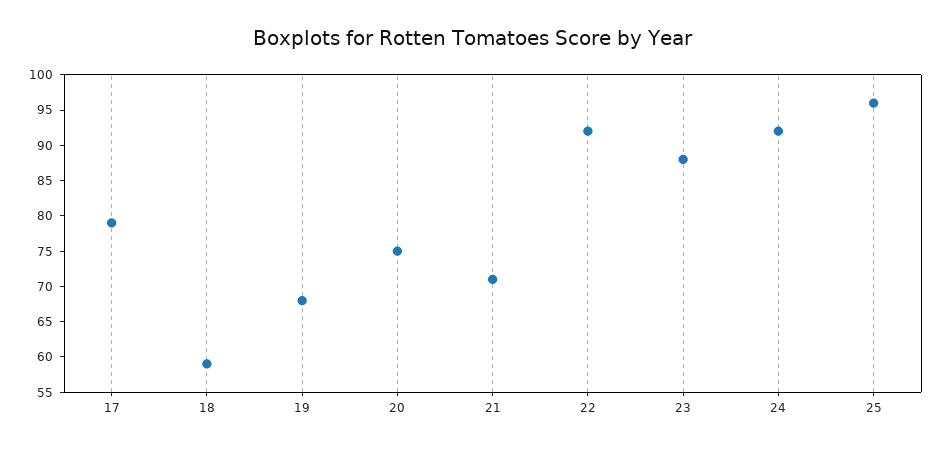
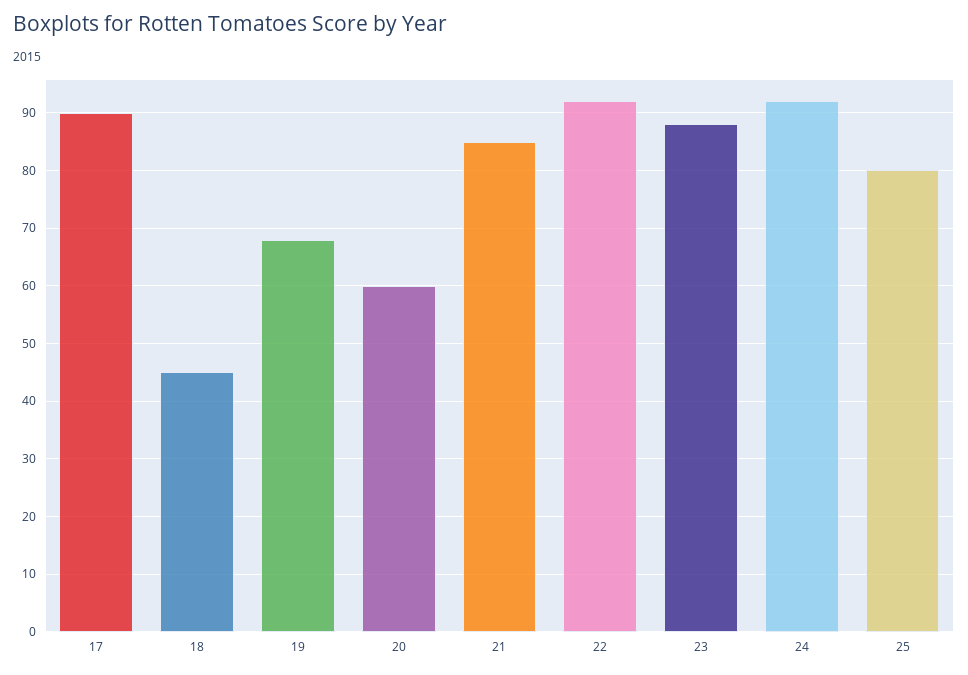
17: 80 -> 90
18: 60 -> 45
20: 75 -> 60
21: 70 -> 85
25: 95 -> 80

